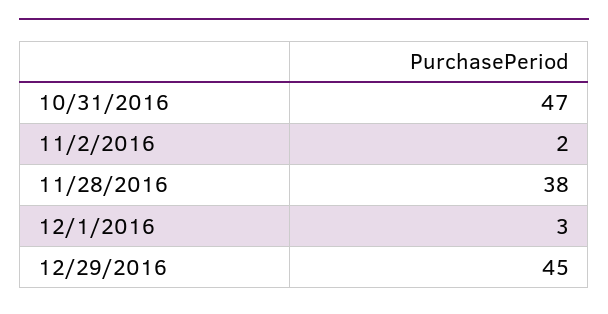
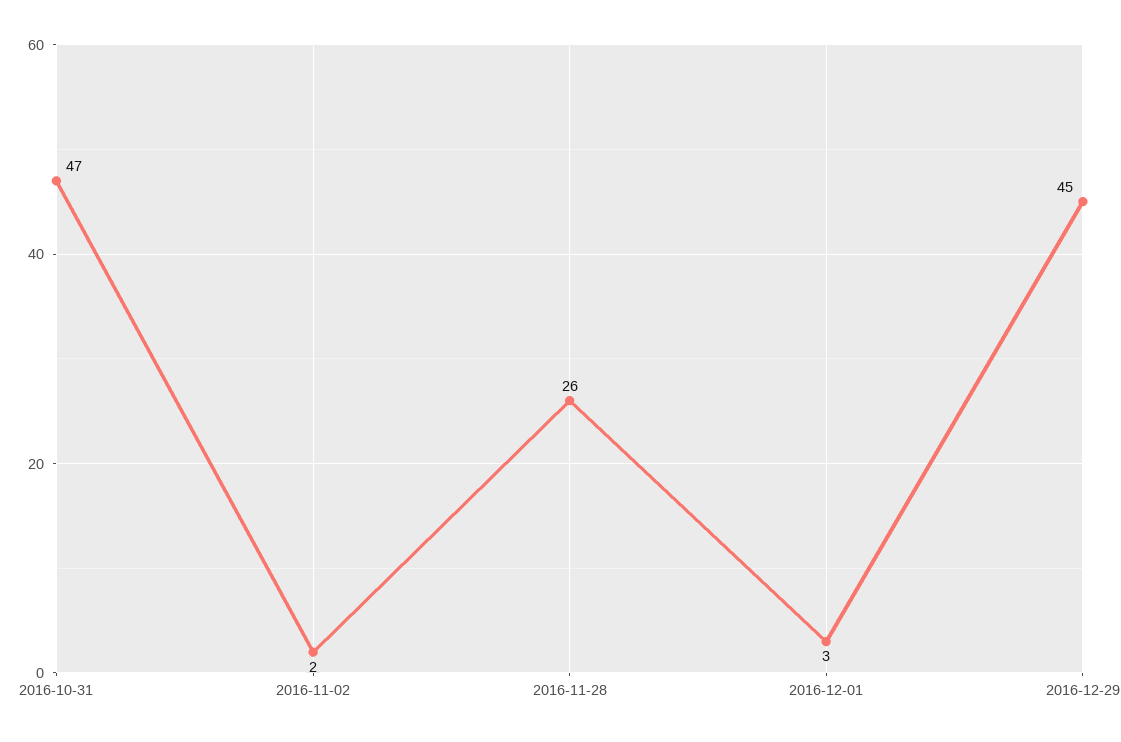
11/28/2016: 38 -> 26

